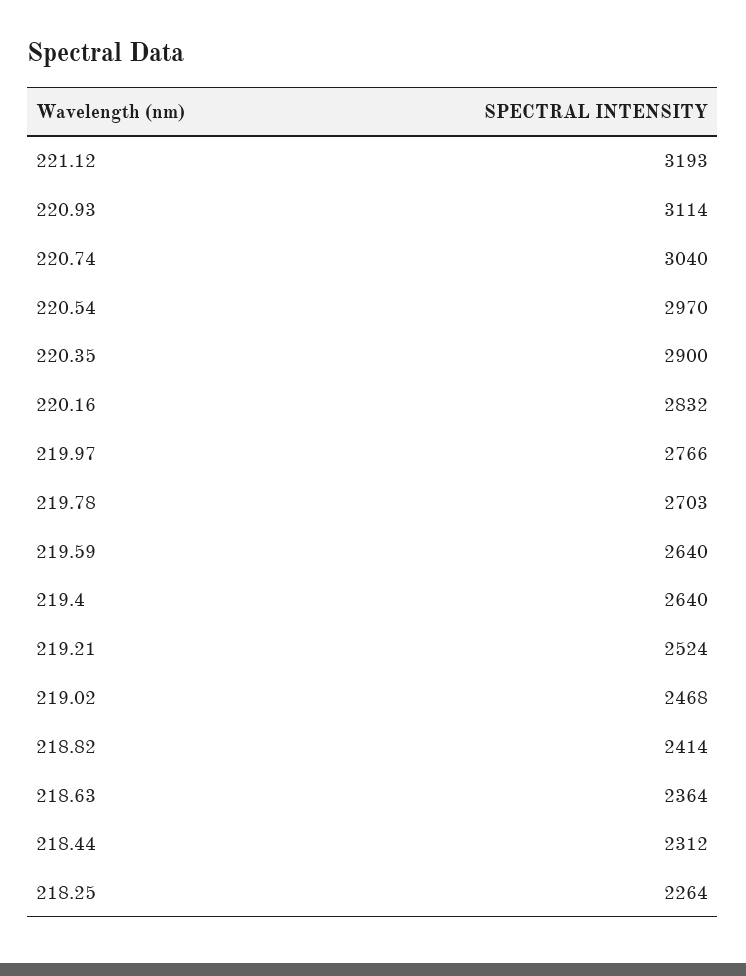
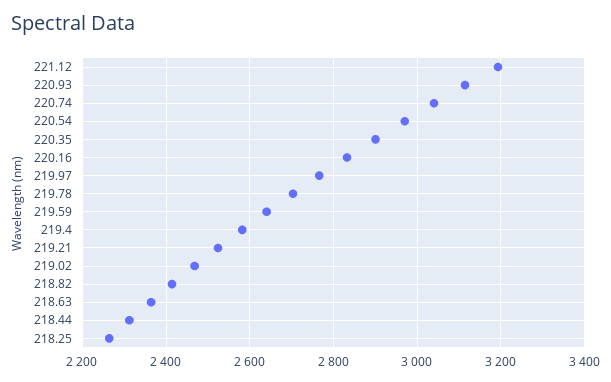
219.4: 2640 -> 2580

